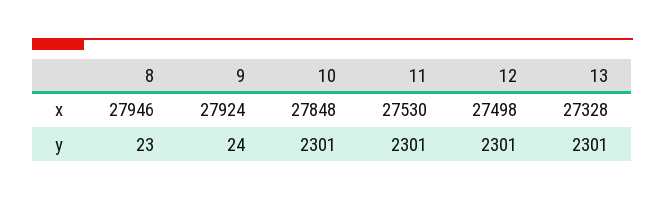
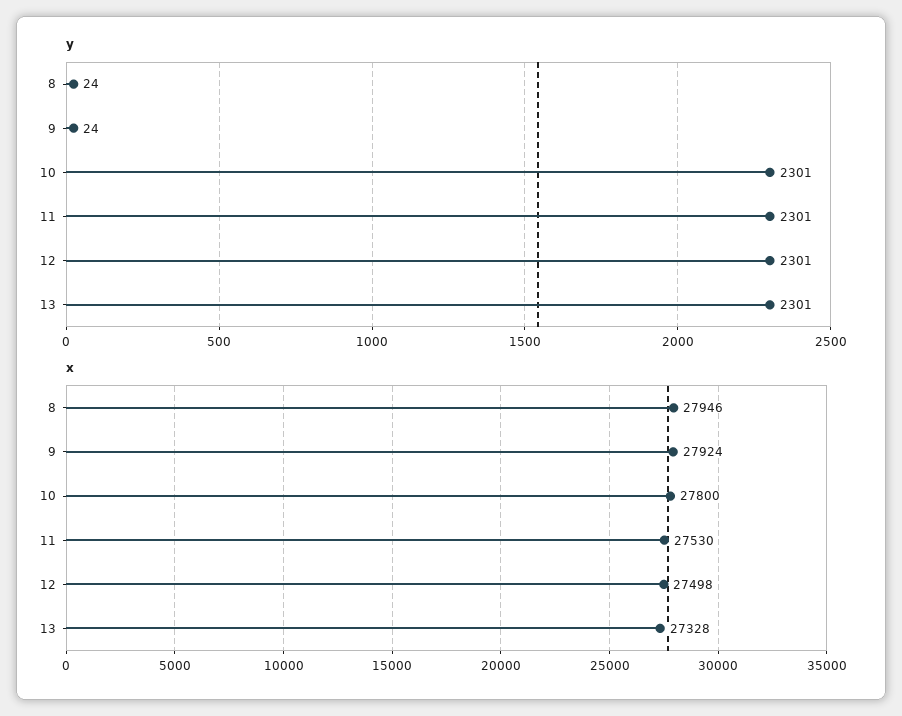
x, 10: 27848 -> 27800
y, 8: 23 -> 24

